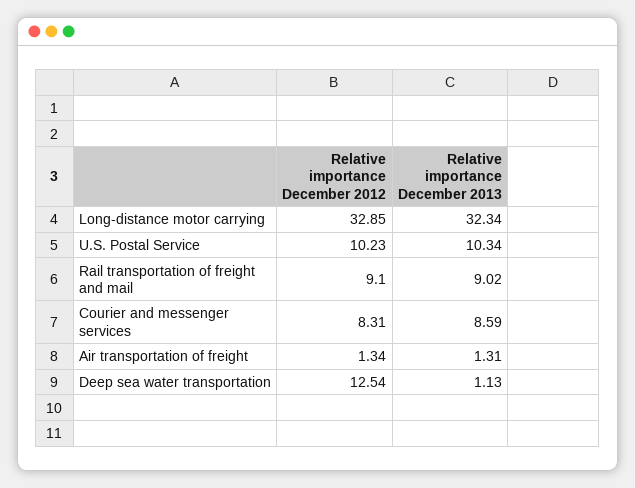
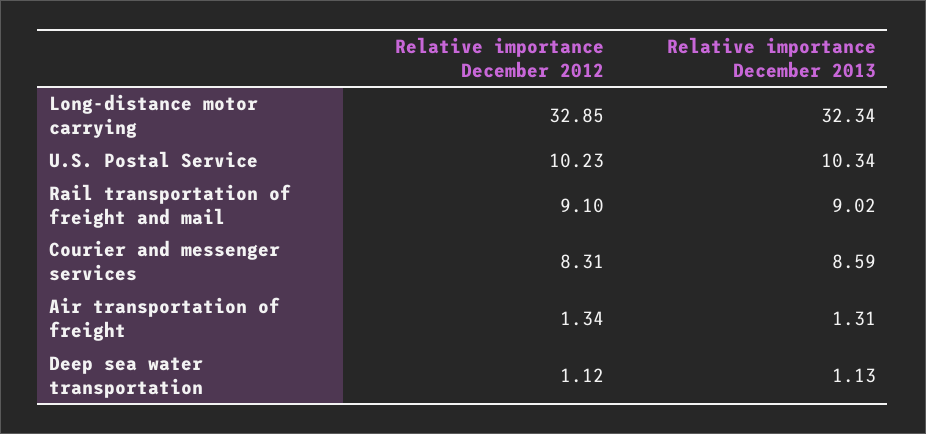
Relative importance December 2012, Deep sea water transportation: 12.54 -> 1.12

